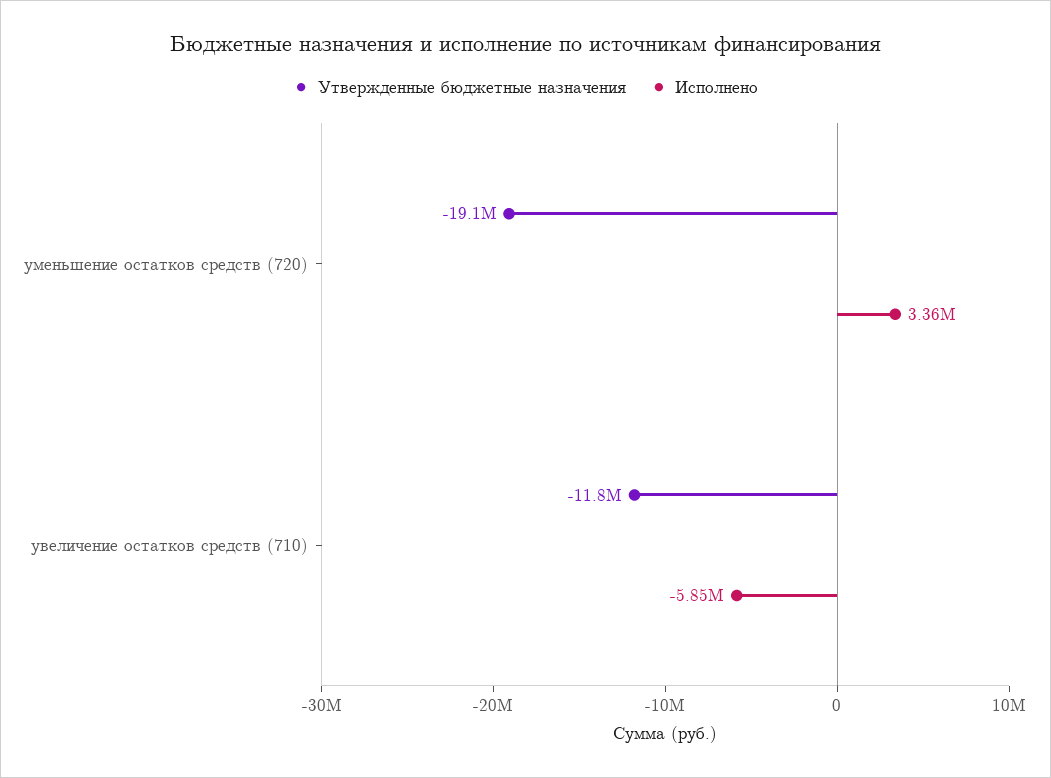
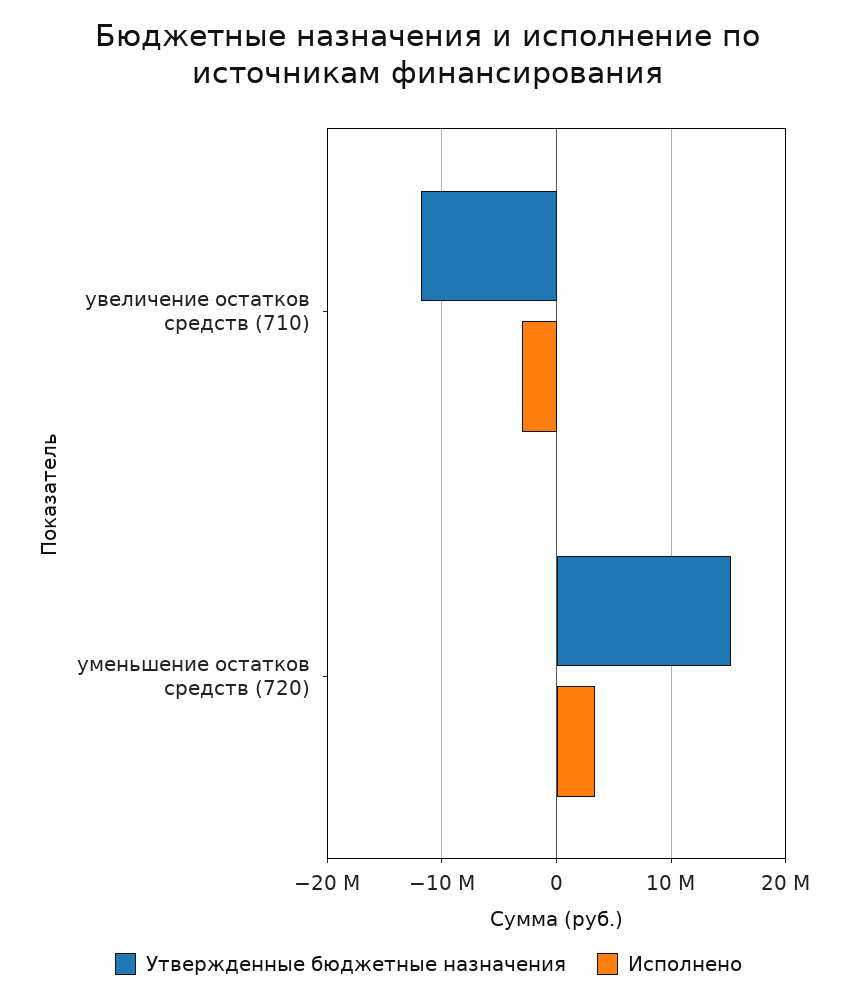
Утвержденные бюджетные назначения, уменьшение остатков средств (720): -19100000 -> 15000000
Исполнено, увеличение остатков средств (710): -5850000 -> -3000000

